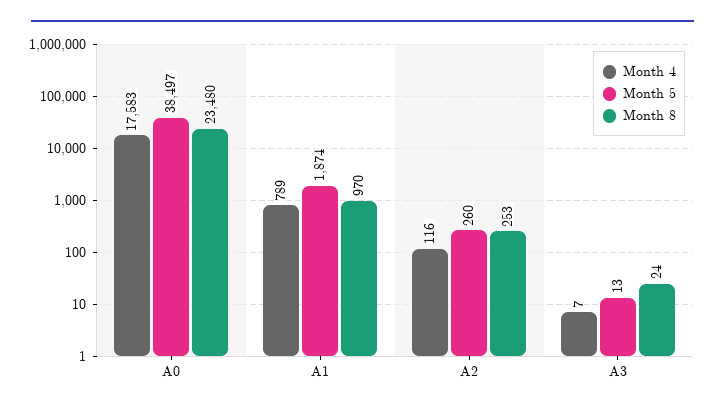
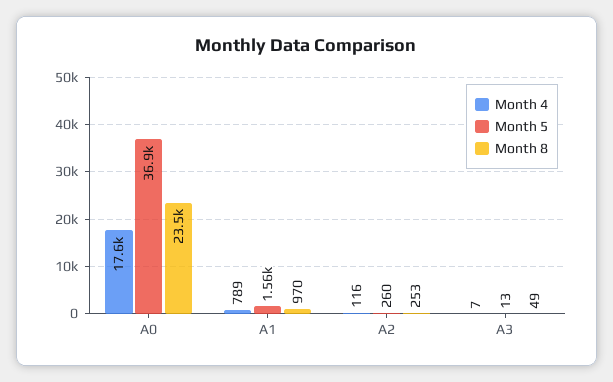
Month 5, A0: 38497 -> 36900
Month 5, A1: 1874 -> 1560
Month 8, A3: 24 -> 49

